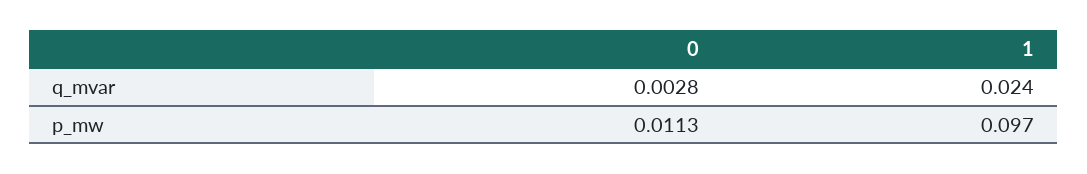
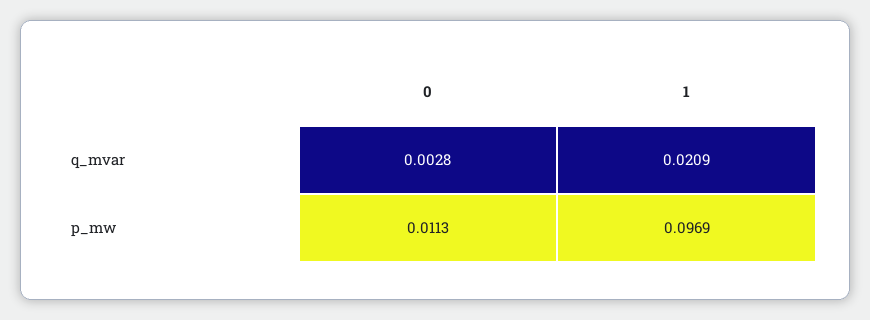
1, q_mvar: 0.024 -> 0.0209

